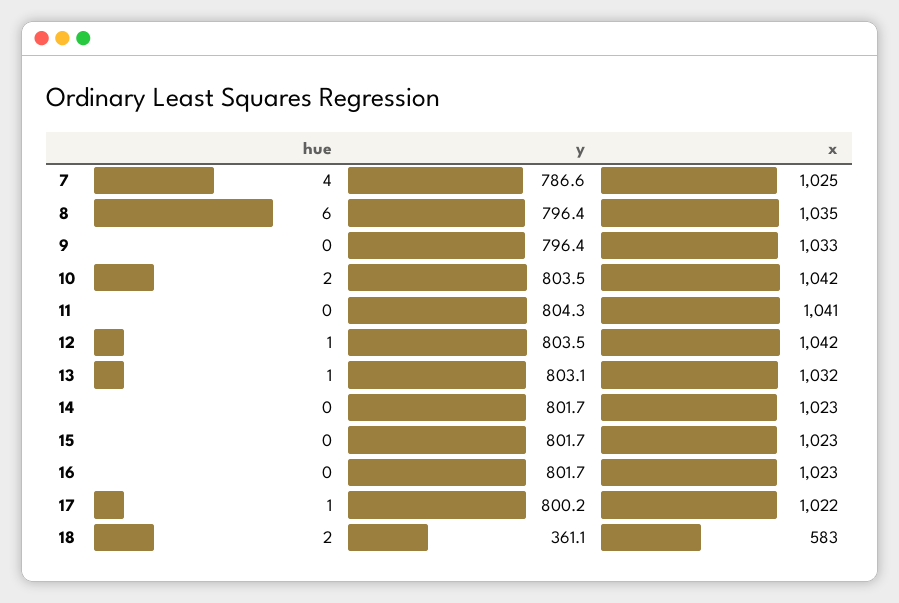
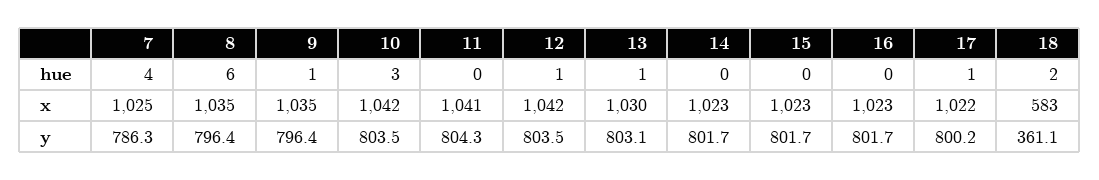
y, 7: 786.6 -> 786.3
hue, 9: 0 -> 1
x, 9: 1033 -> 1035
hue, 10: 2 -> 3
x, 13: 1032 -> 1030

